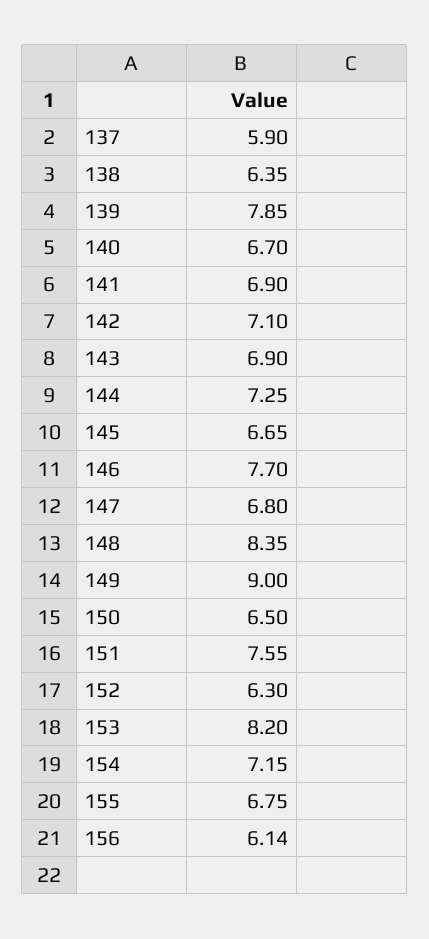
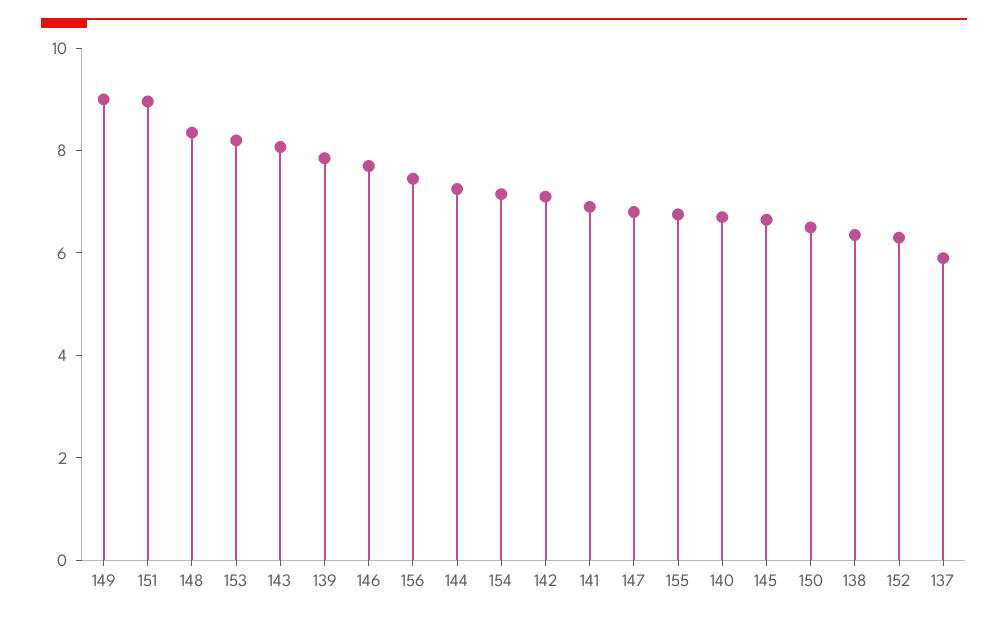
143: 6.9 -> 8
151: 7.55 -> 9
156: 6.14 -> 7.5

